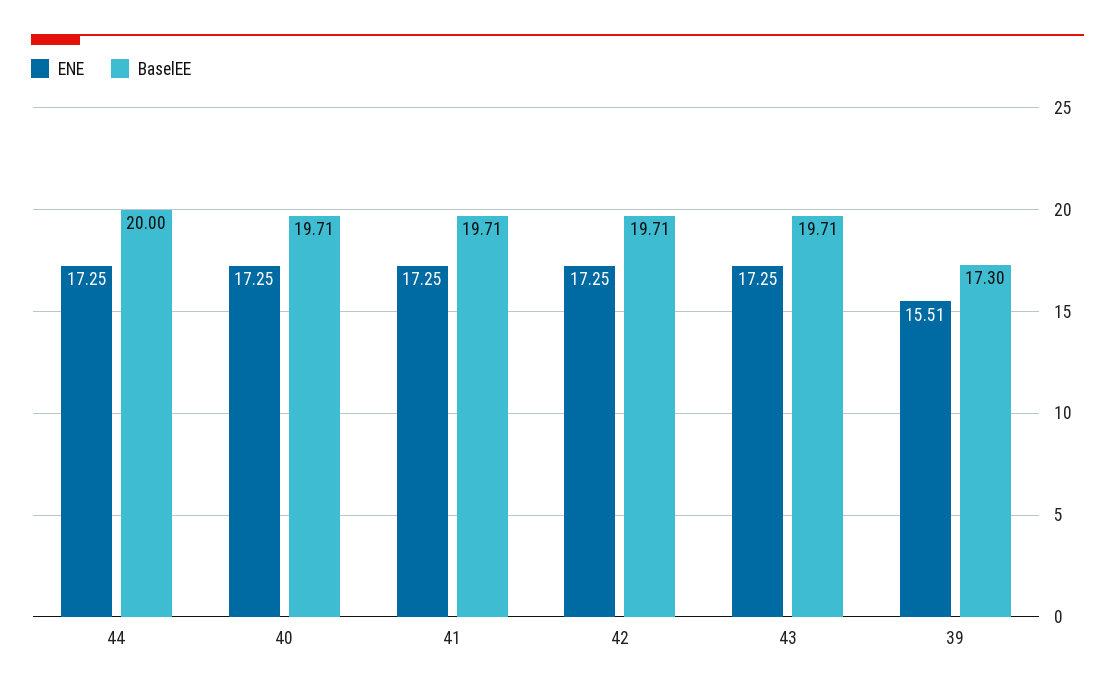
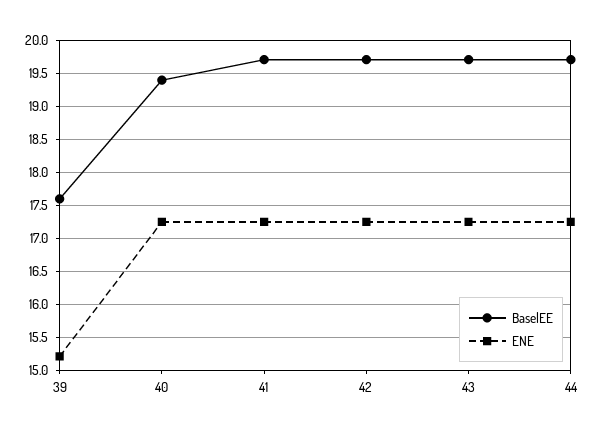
BaselEE, 44: 20 -> 19.7
BaselEE, 40: 19.71 -> 19.4
ENE, 39: 15.51 -> 15.2
BaselEE, 39: 17.3 -> 17.6

